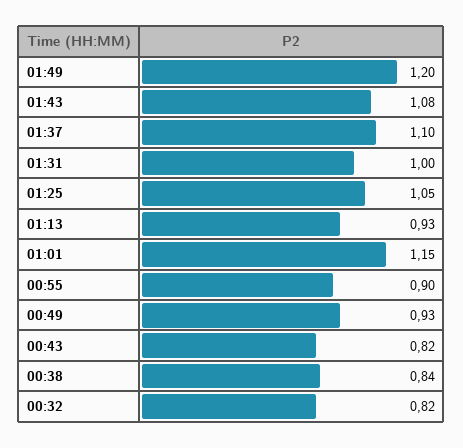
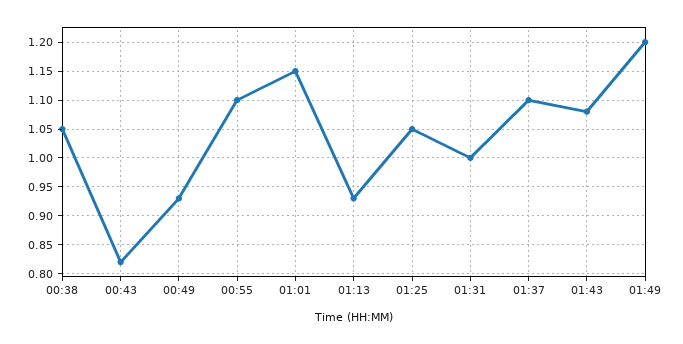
00:55: 0.9 -> 1.1
00:38: 0.84 -> 1.05
00:32: 0.82 -> none

